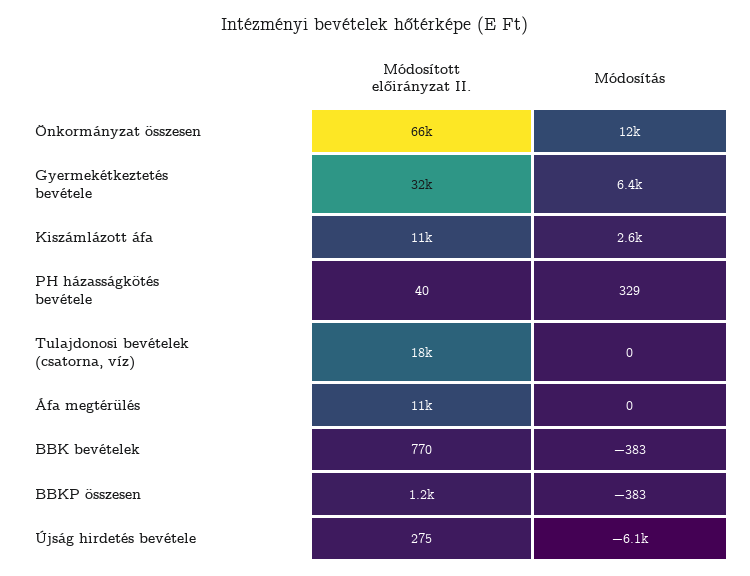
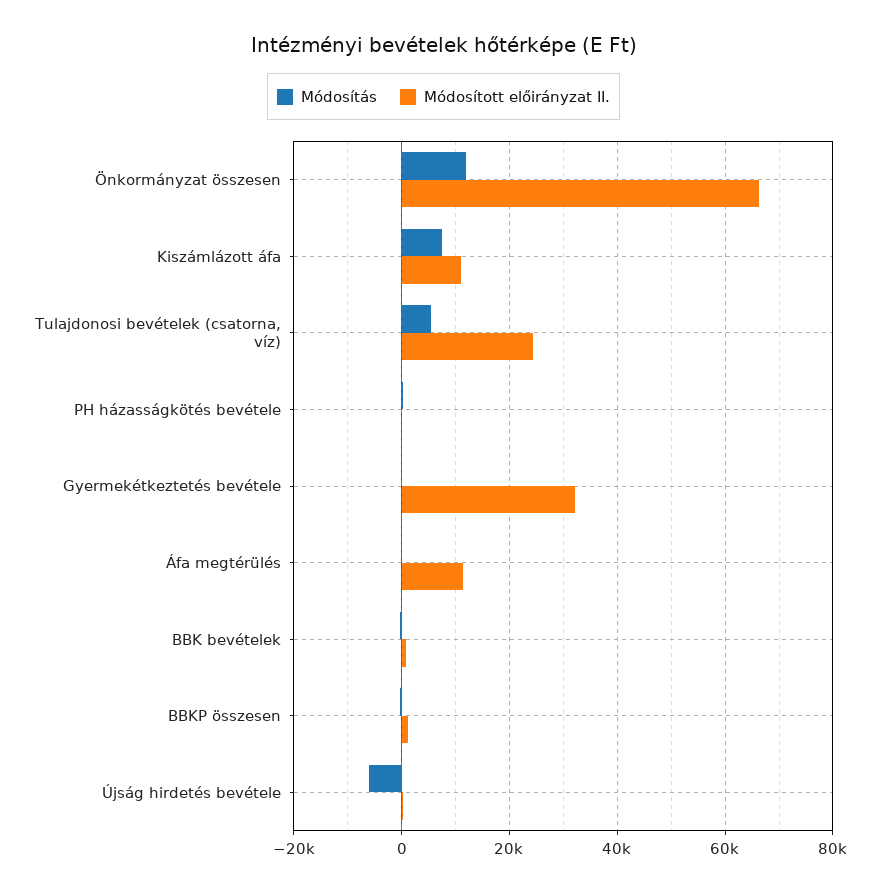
Módosítás, Gyermekétkeztetés bevétele: 6400 -> 0
Módosítás, Kiszámlázott áfa: 2600 -> 8000
Módosított előirányzat II., Tulajdonosi bevételek (csatorna, víz): 18000 -> 24000
Módosítás, Tulajdonosi bevételek (csatorna, víz): 0 -> 6000

